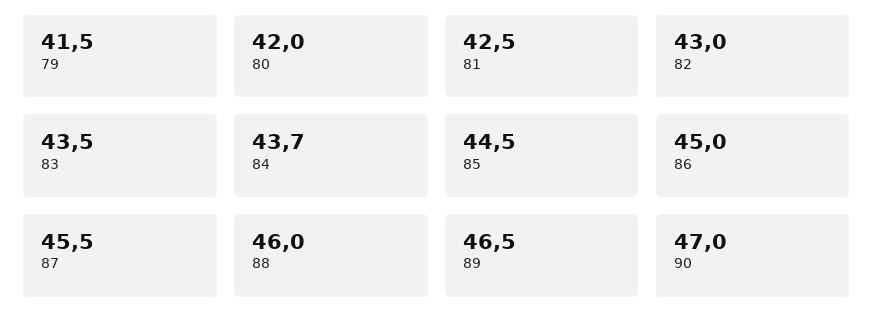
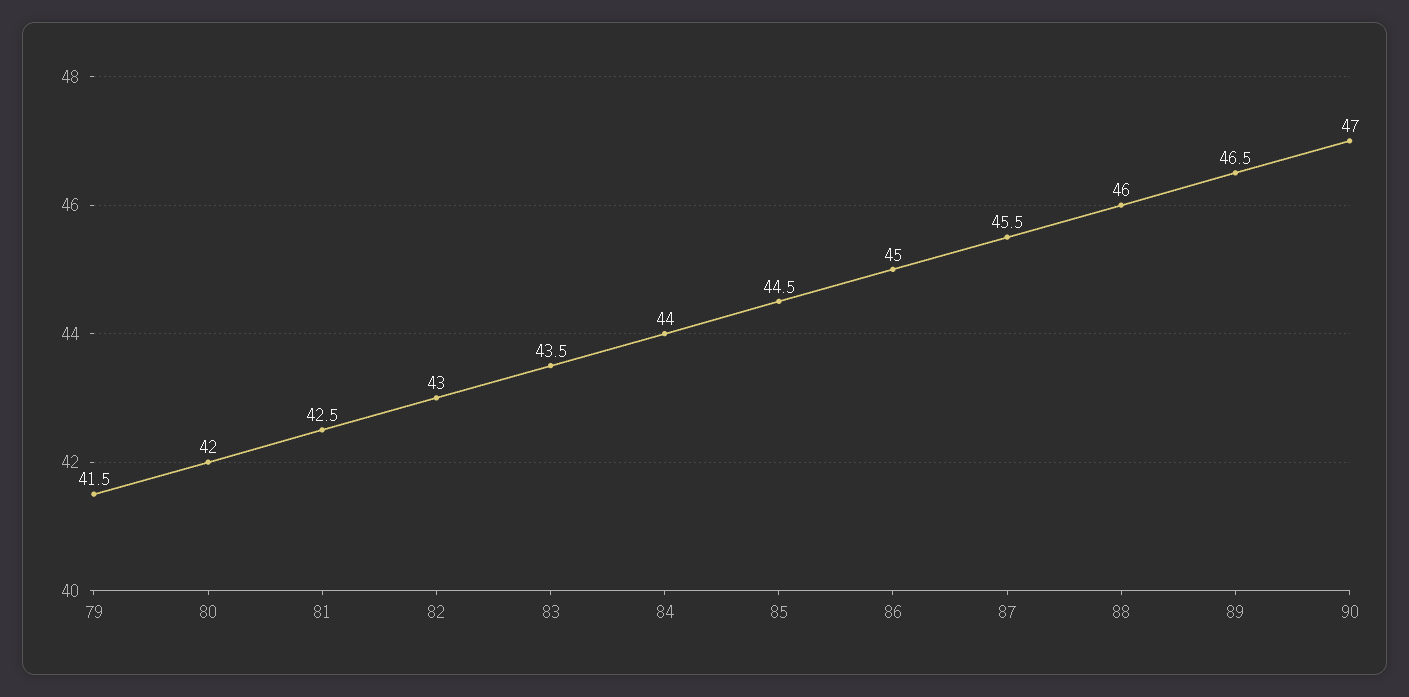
84: 43.7 -> 44

